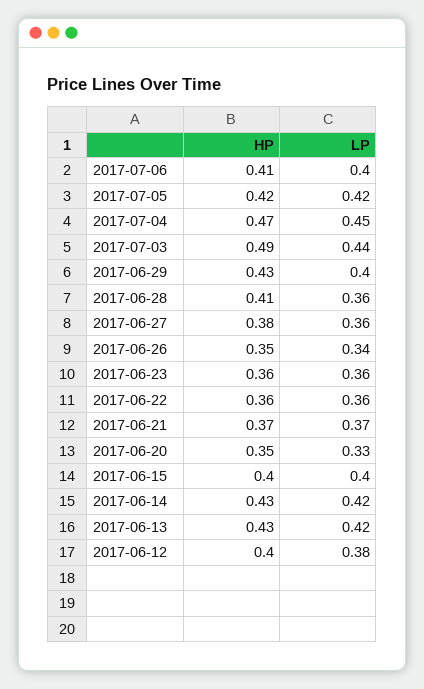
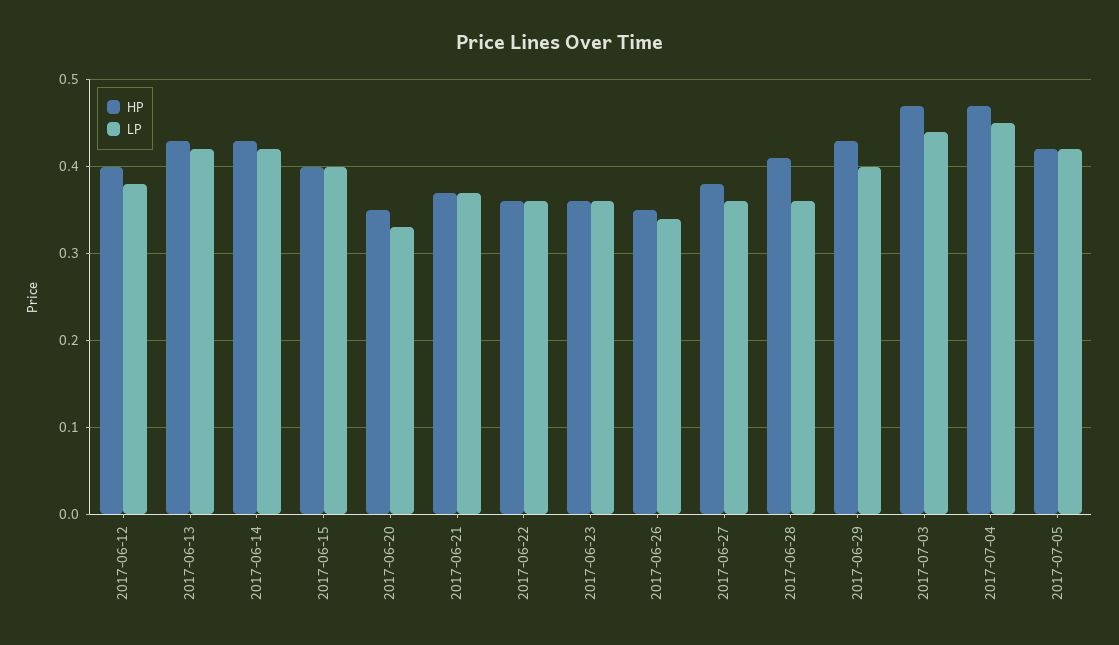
HP, 2017-07-06: 0.41 -> none
LP, 2017-07-06: 0.4 -> none
HP, 2017-07-03: 0.49 -> 0.47

